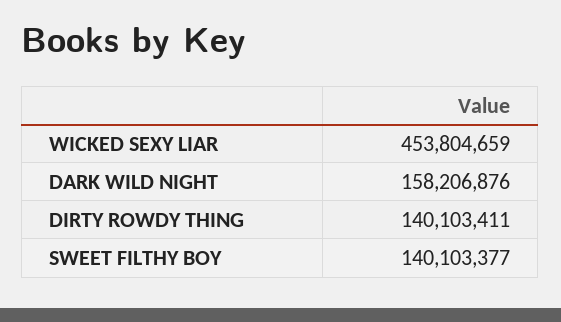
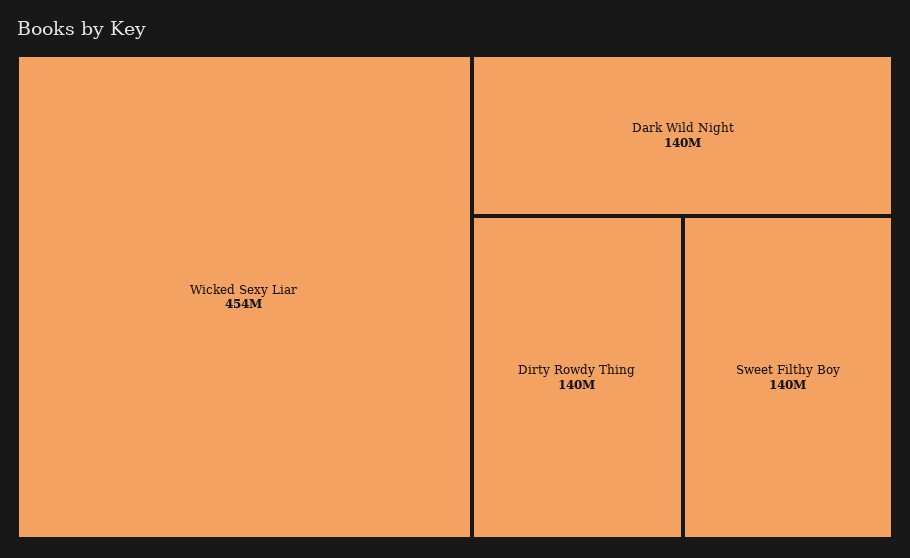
DARK WILD NIGHT: 158206876 -> 140000000

